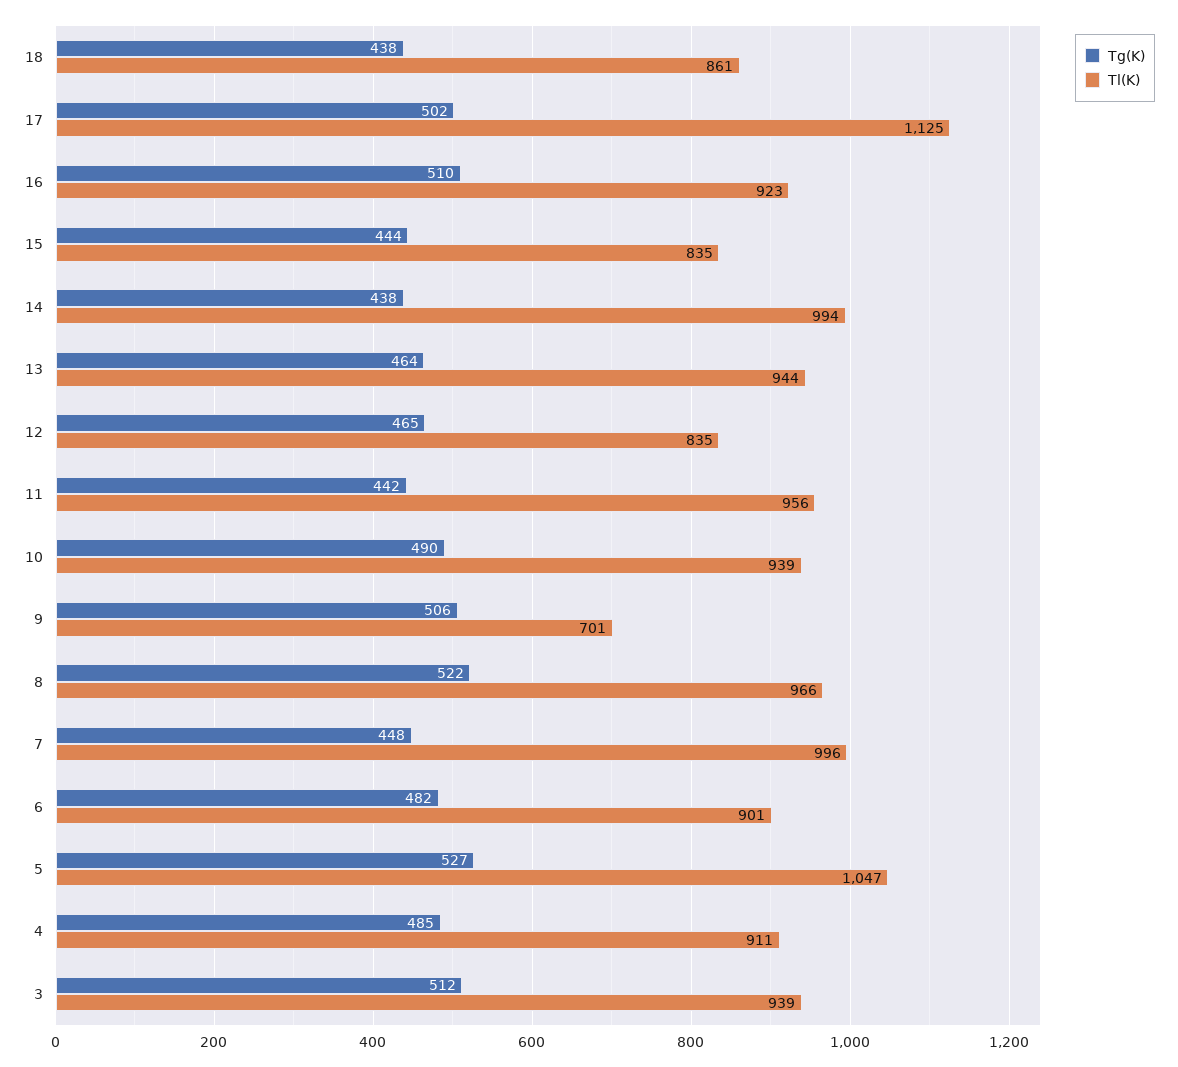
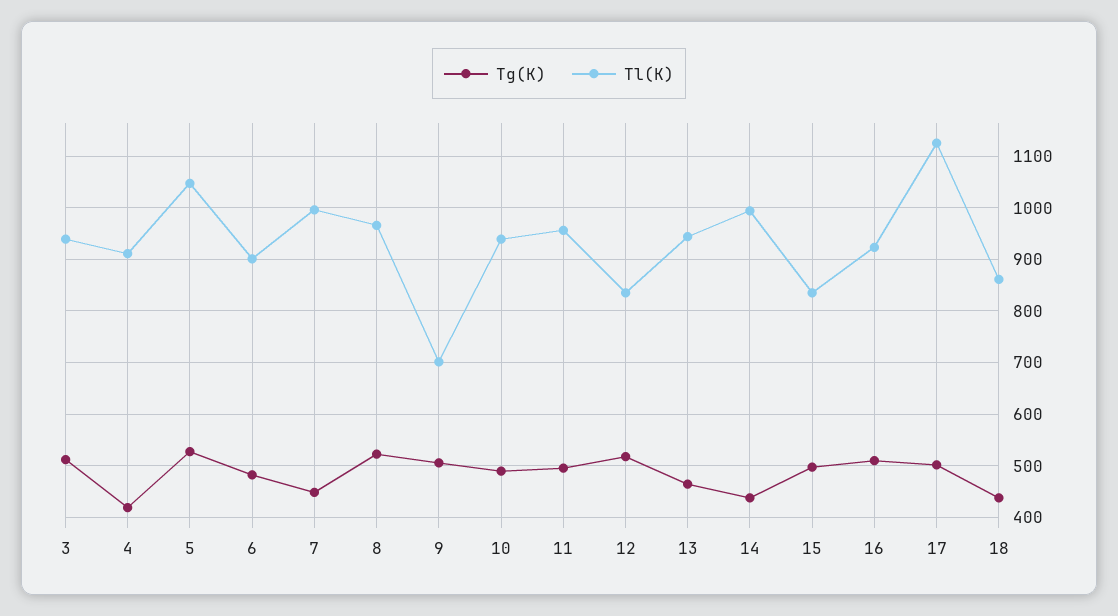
Tg(K), 15: 444 -> 500
Tg(K), 12: 465 -> 520
Tg(K), 11: 442 -> 500
Tg(K), 4: 485 -> 420

